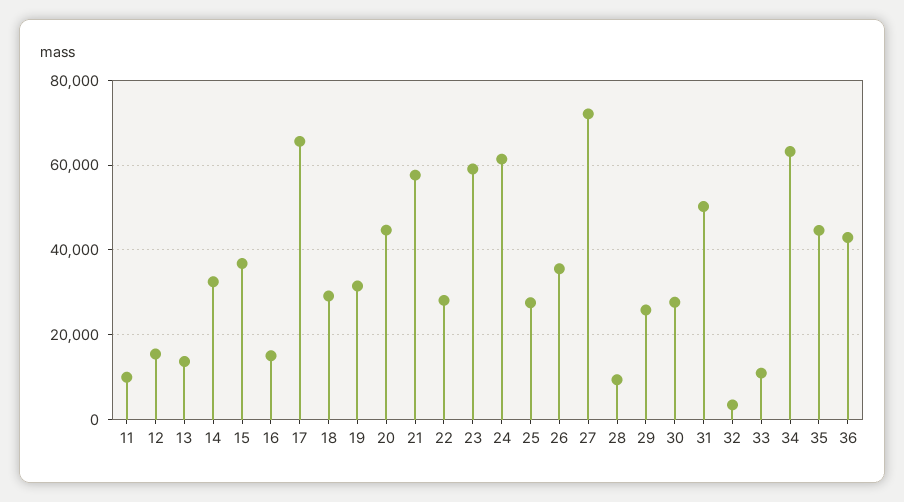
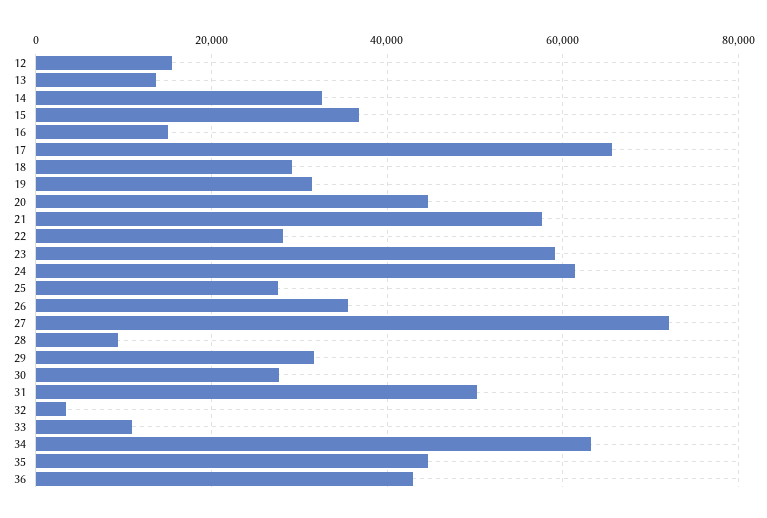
11: 10000 -> none
29: 26000 -> 32000

